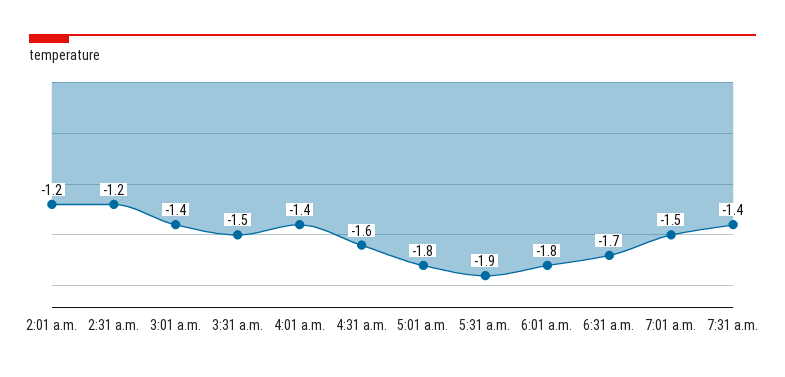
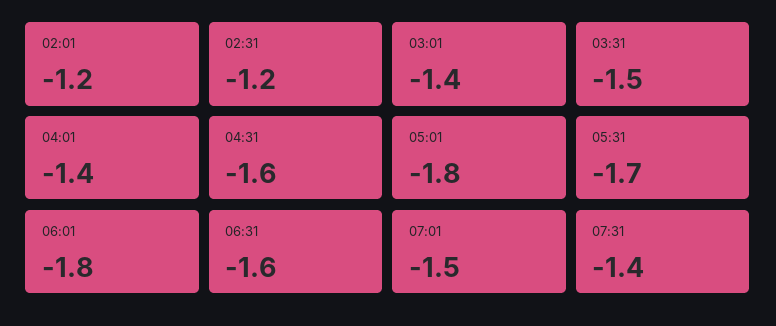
5:31 a.m.: -1.9 -> -1.7
6:31 a.m.: -1.7 -> -1.6

